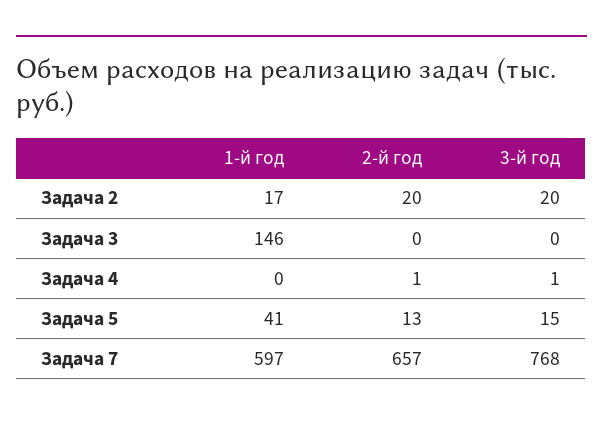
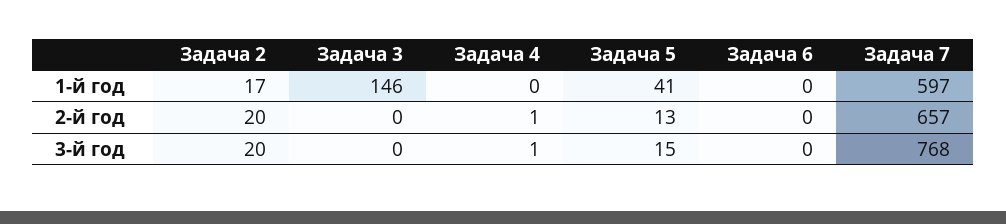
1-й год, Задача 6: none -> 0
2-й год, Задача 6: none -> 0
3-й год, Задача 6: none -> 0

